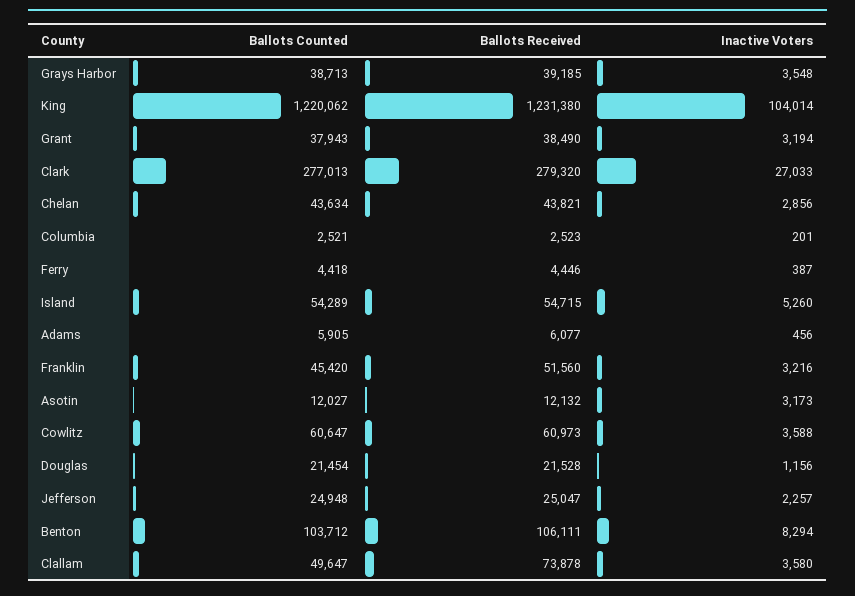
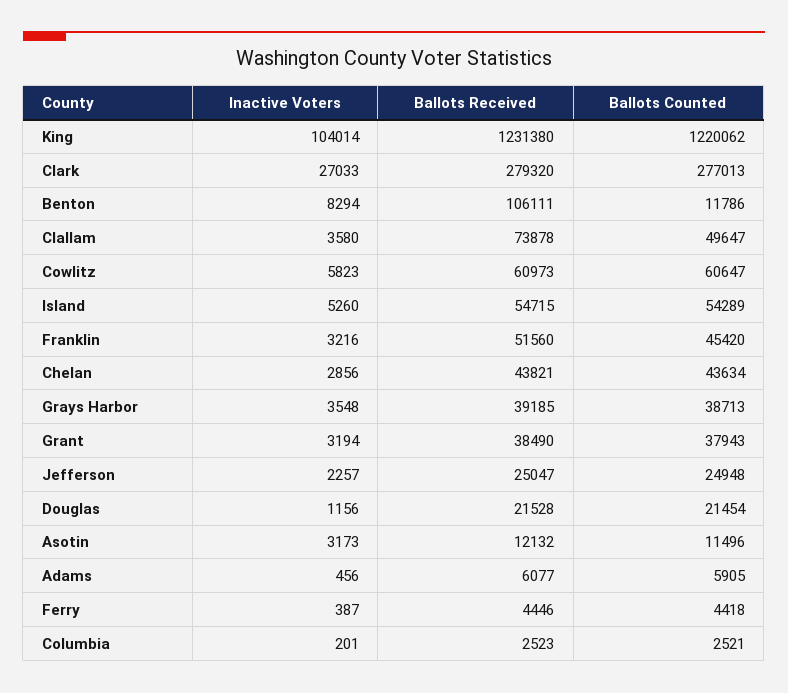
Ballots Counted, Asotin: 12027 -> 11496
Inactive Voters, Cowlitz: 3588 -> 5823
Ballots Counted, Benton: 103712 -> 11786

